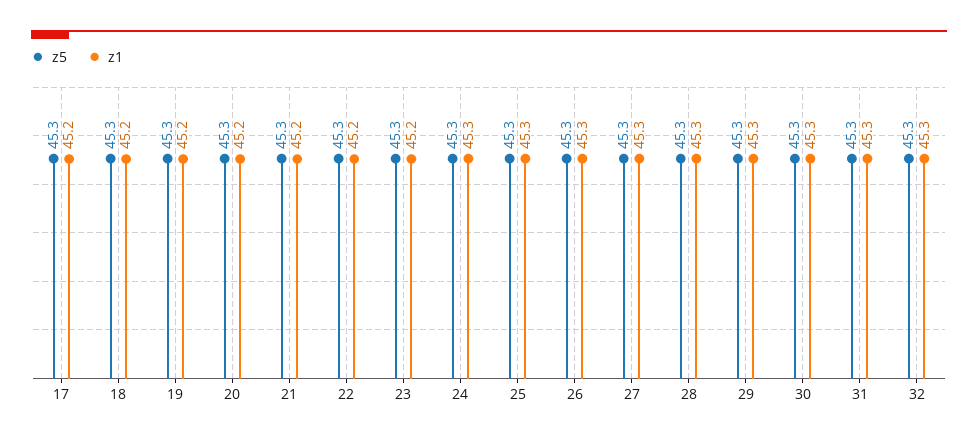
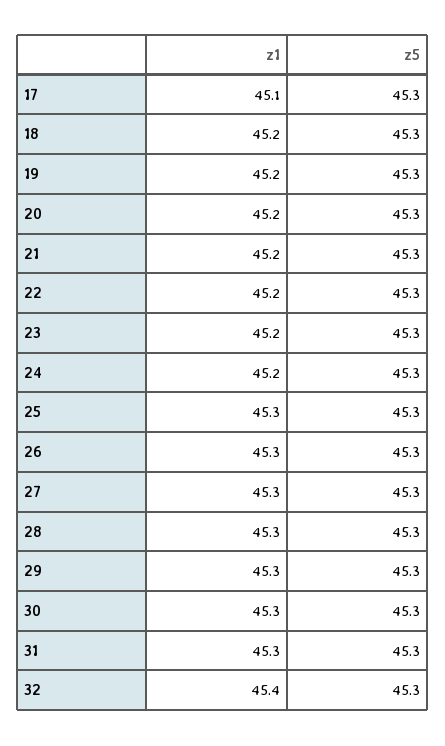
z1, 17: 45.2 -> 45.1
z1, 24: 45.3 -> 45.2
z1, 32: 45.3 -> 45.4

